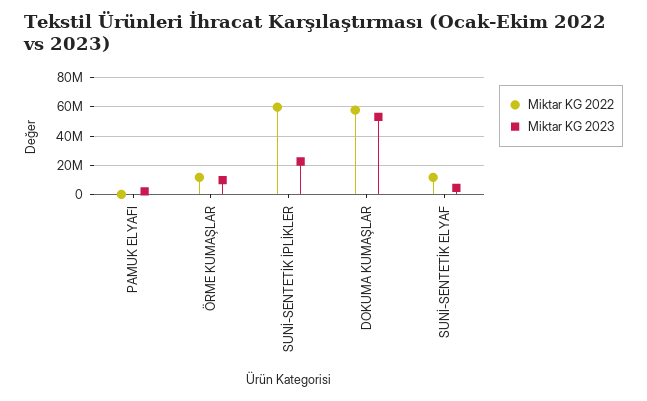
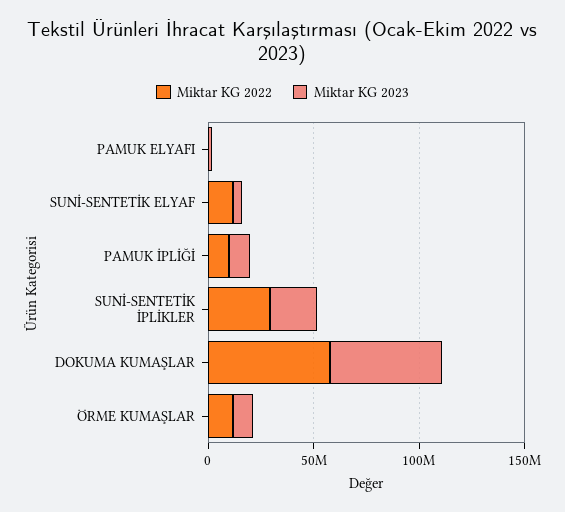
Miktar KG 2022, SUNİ-SENTETİK İPLİKLER: 60000000 -> 30000000
Miktar KG 2022, PAMUK İPLİĞİ: none -> 10000000
Miktar KG 2023, PAMUK İPLİĞİ: none -> 10000000

